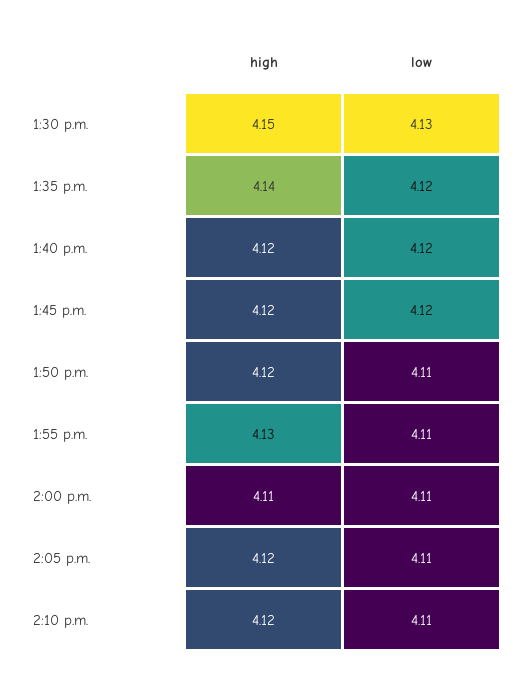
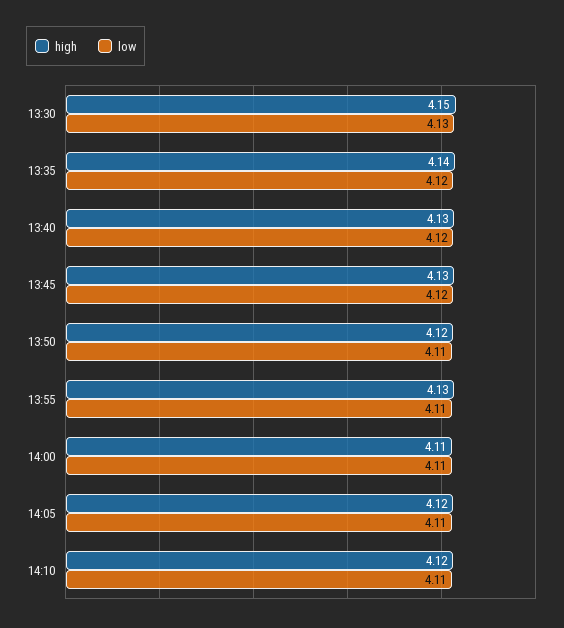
high, 1:40 p.m.: 4.12 -> 4.13
high, 1:45 p.m.: 4.12 -> 4.13

